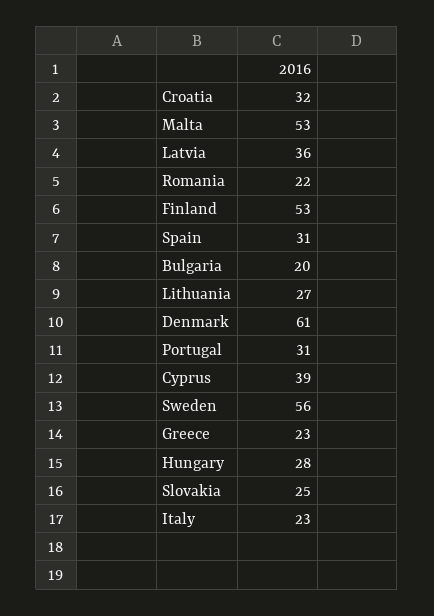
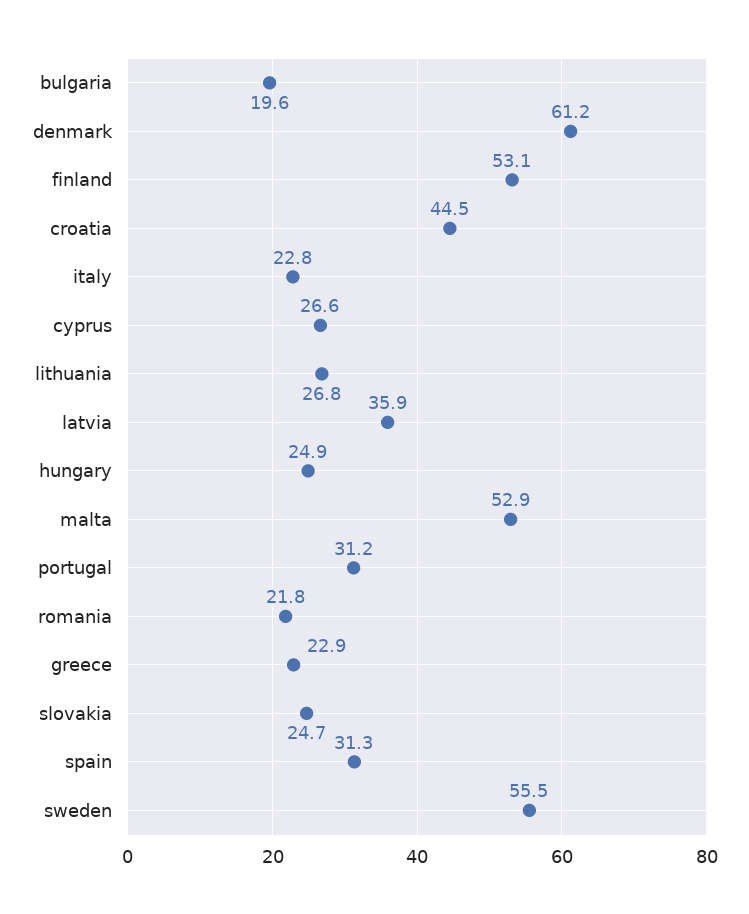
Croatia: 32 -> 44.5
Cyprus: 39 -> 26.6
Hungary: 28 -> 24.9

